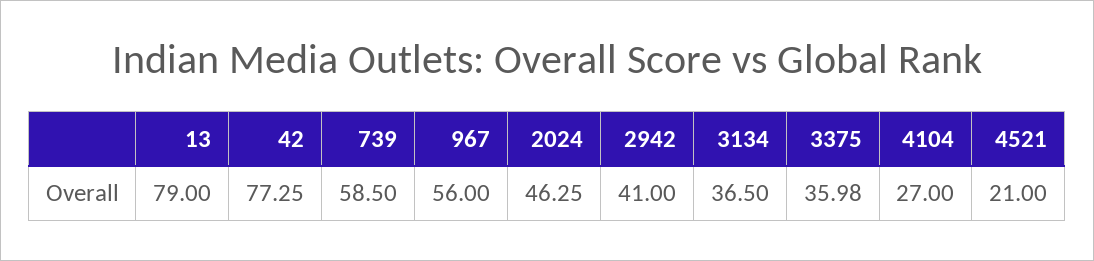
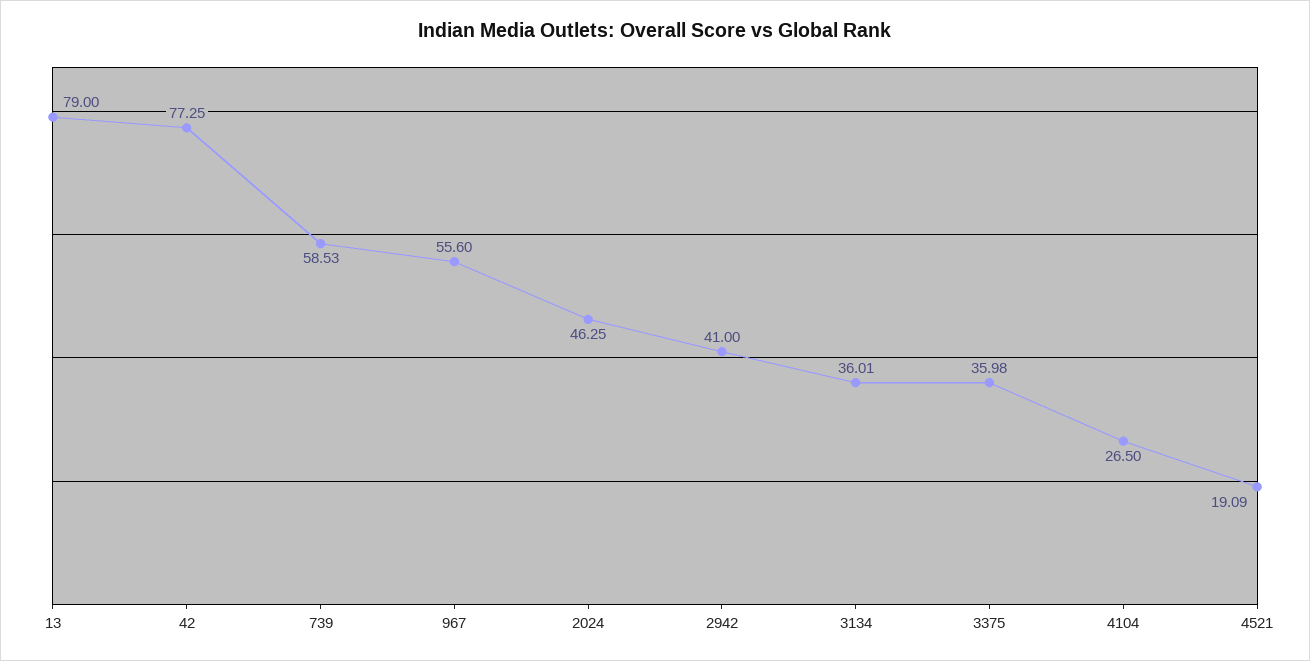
739: 58.5 -> 58.53
967: 56 -> 55.6
3134: 36.5 -> 36.01
4104: 27 -> 26.5
4521: 21 -> 19.09

